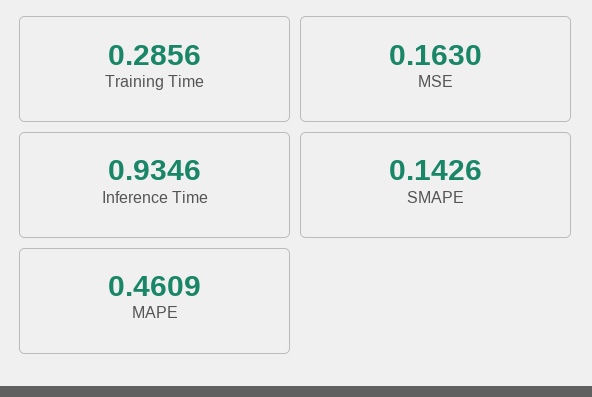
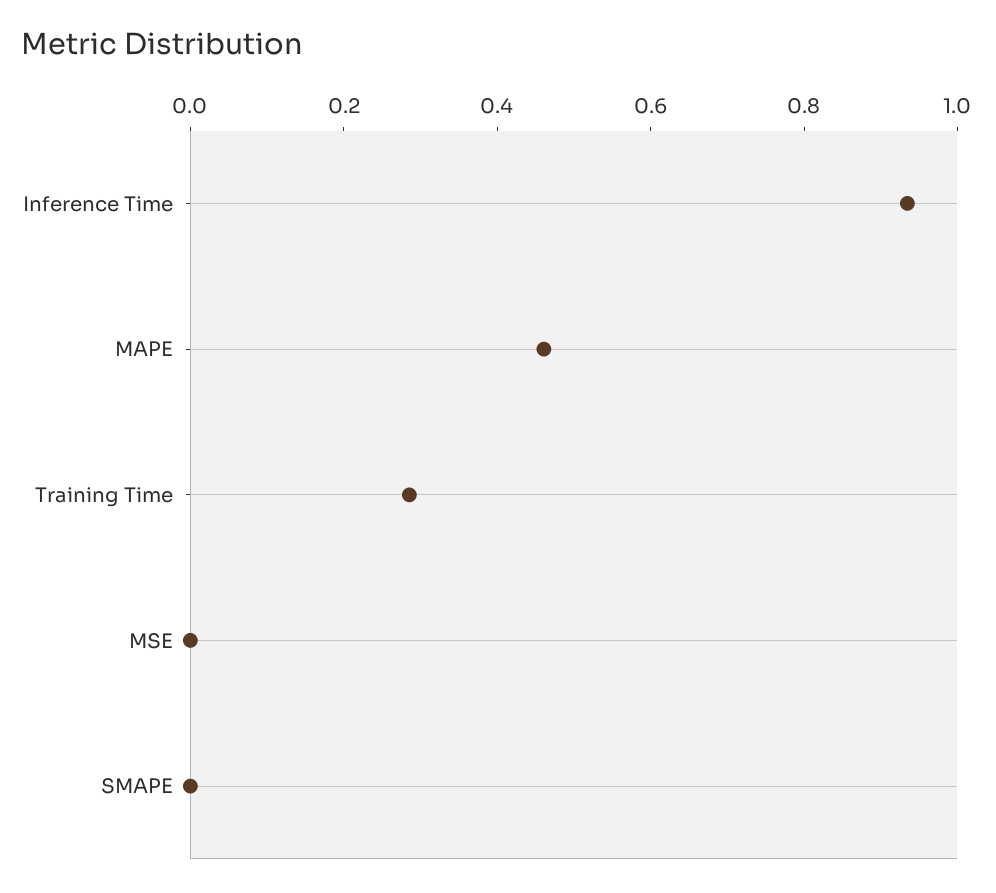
MSE: 0.163 -> 0
SMAPE: 0.1426 -> 0

